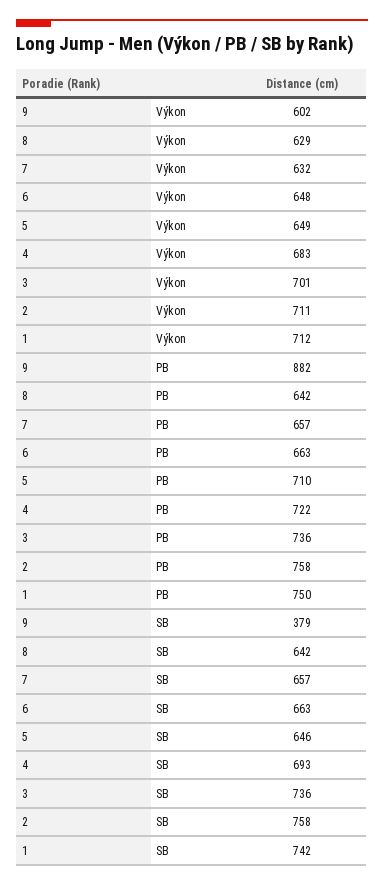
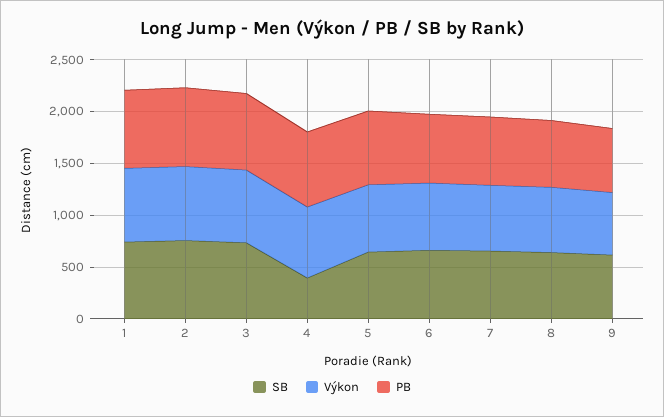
PB, 9: 882 -> 600
SB, 9: 379 -> 600
SB, 4: 693 -> 400

